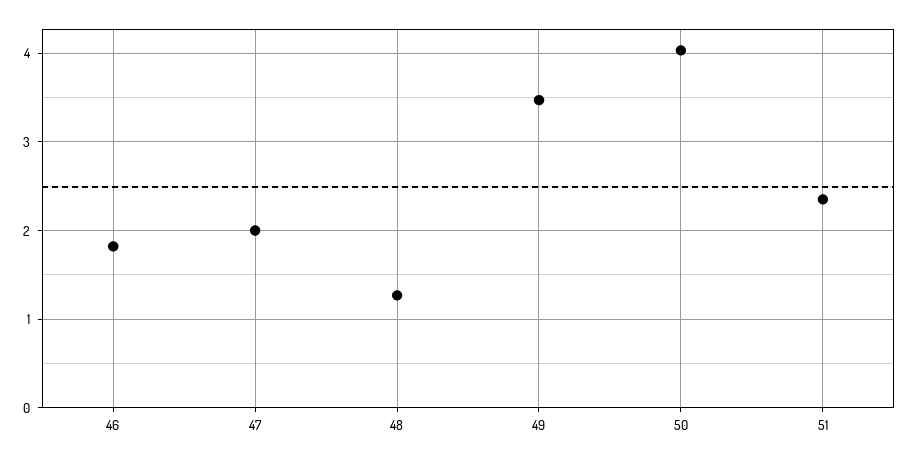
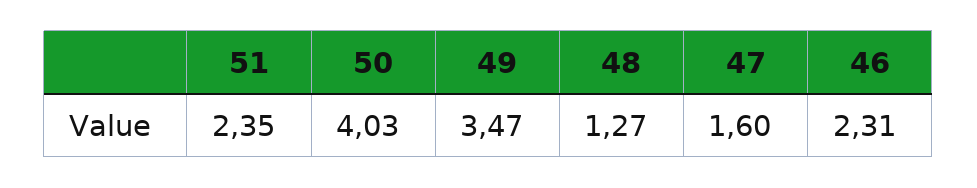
46: 1.8 -> 2.31
47: 2 -> 1.6

